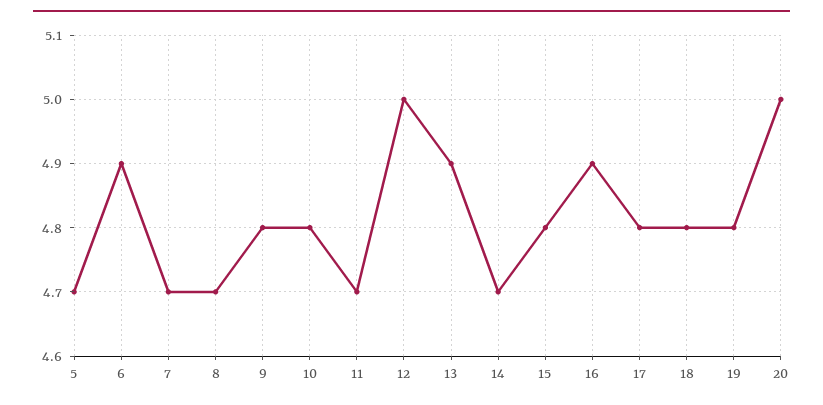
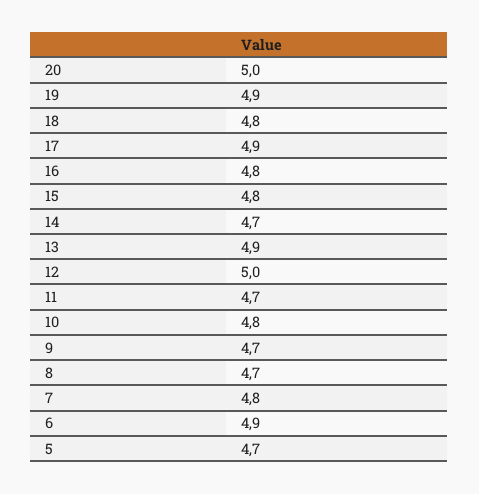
7: 4.7 -> 4.8
9: 4.8 -> 4.7
16: 4.9 -> 4.8
17: 4.8 -> 4.9
19: 4.8 -> 4.9

